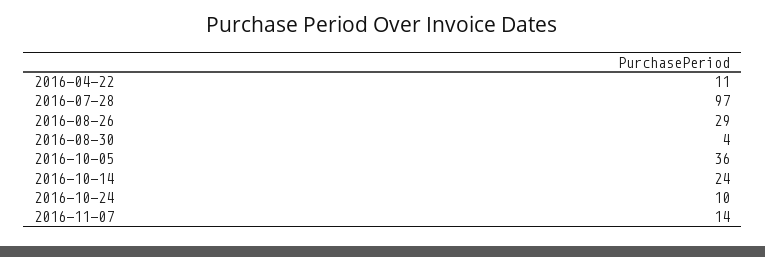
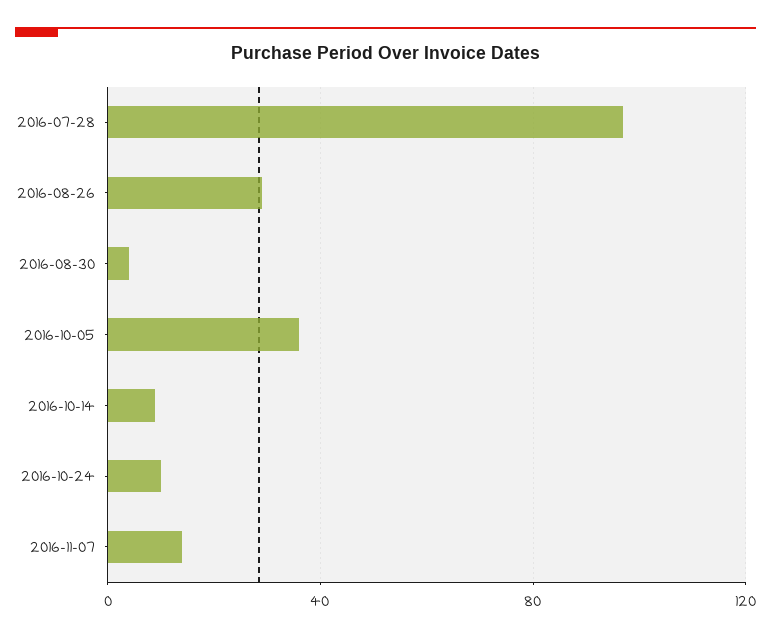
2016-04-22: 11 -> none
2016-10-14: 24 -> 10

